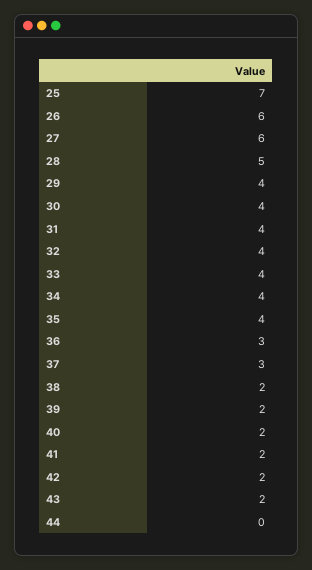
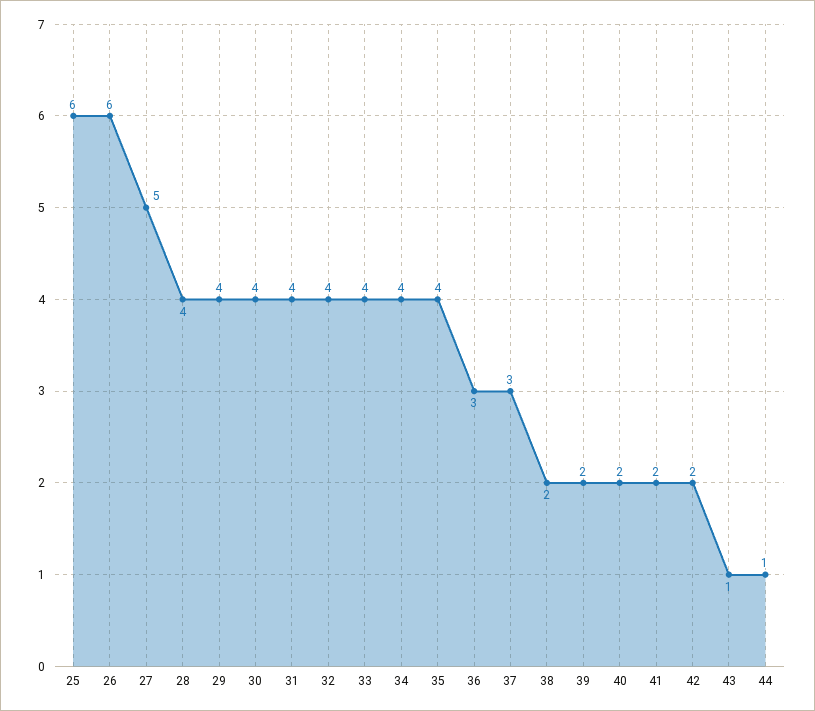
25: 7 -> 6
27: 6 -> 5
28: 5 -> 4
43: 2 -> 1
44: 0 -> 1

